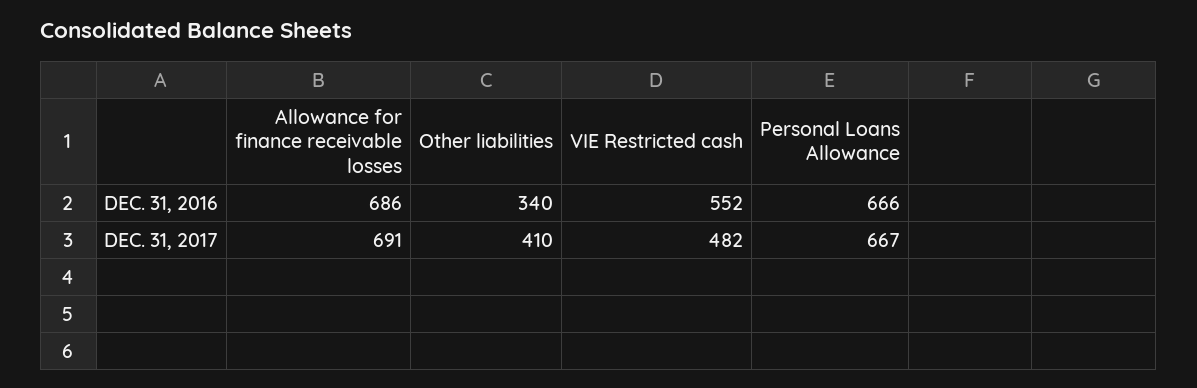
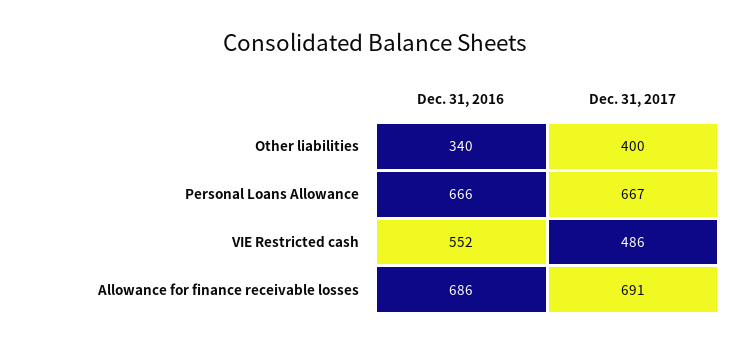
Other liabilities, DEC. 31, 2017: 410 -> 400
VIE Restricted cash, DEC. 31, 2017: 482 -> 486

